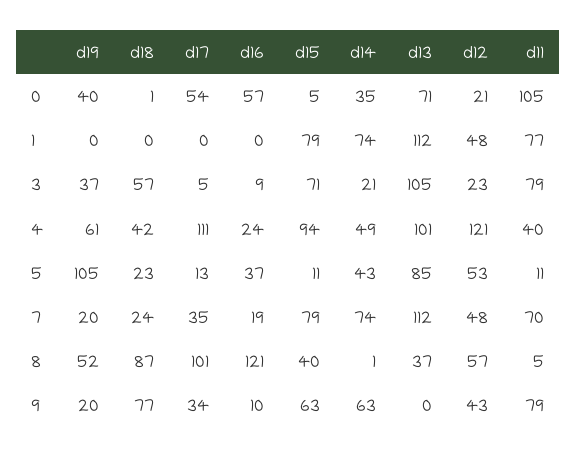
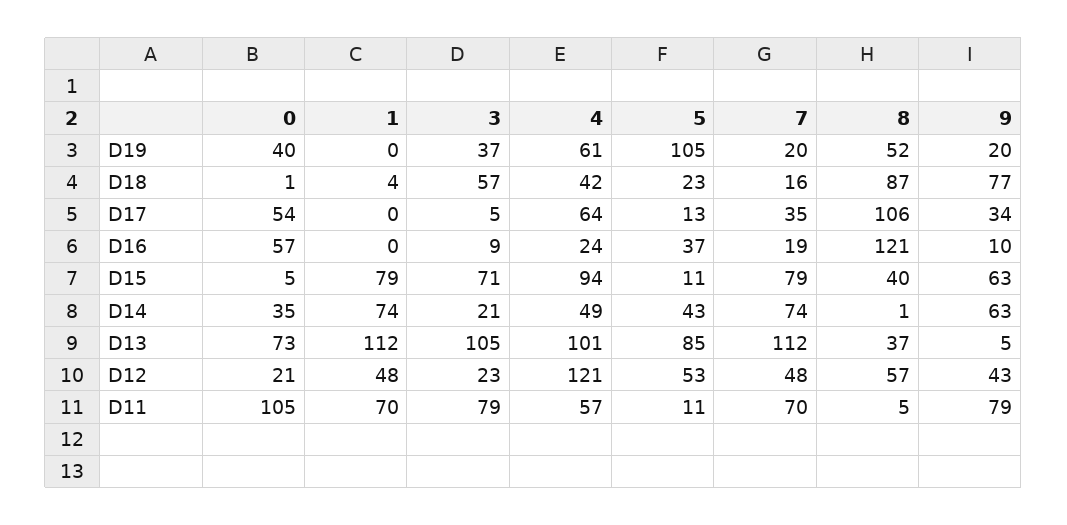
d13, 0: 71 -> 73
d18, 1: 0 -> 4
d11, 1: 77 -> 70
d17, 4: 111 -> 64
d11, 4: 40 -> 57
d18, 7: 24 -> 16
d17, 8: 101 -> 106
d13, 9: 0 -> 5

